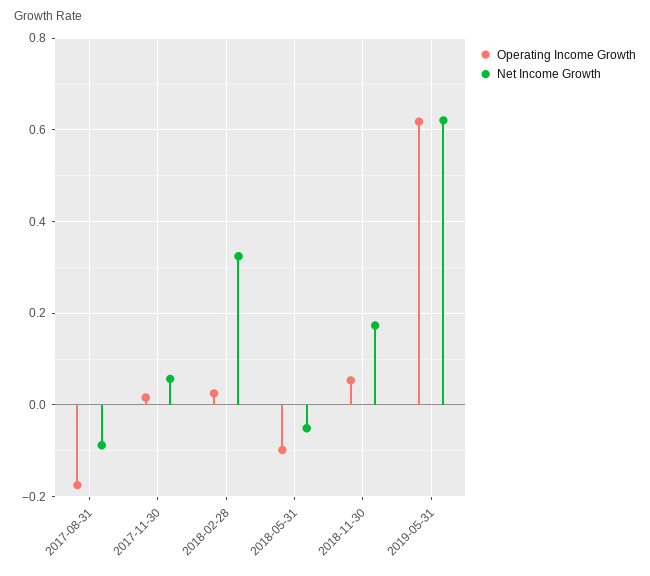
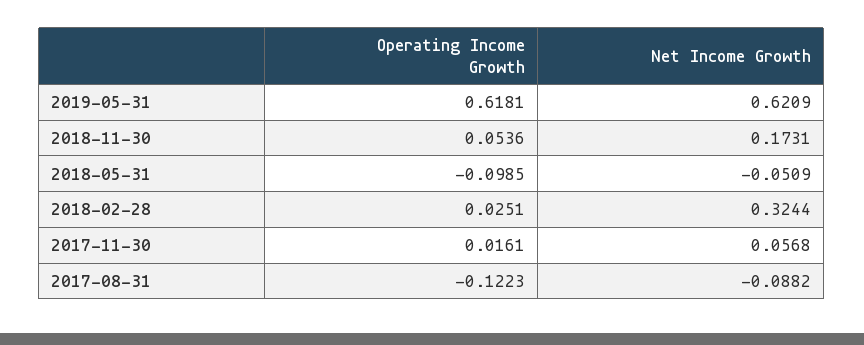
Operating Income Growth, 2017-08-31: -0.18 -> -0.1223

